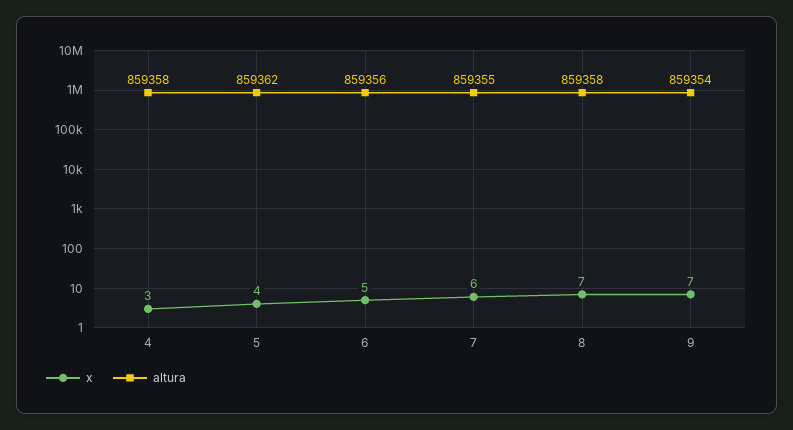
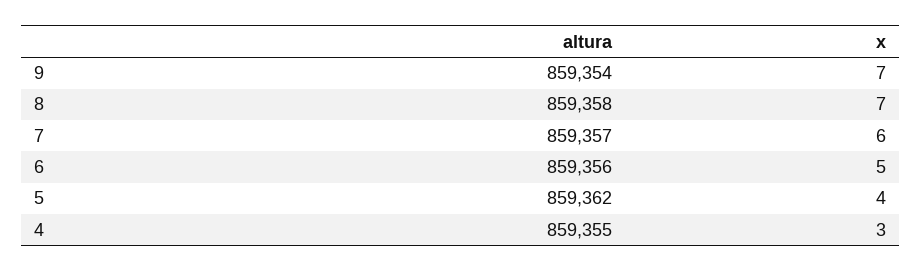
altura, 4: 859358 -> 859355
altura, 7: 859355 -> 859357

